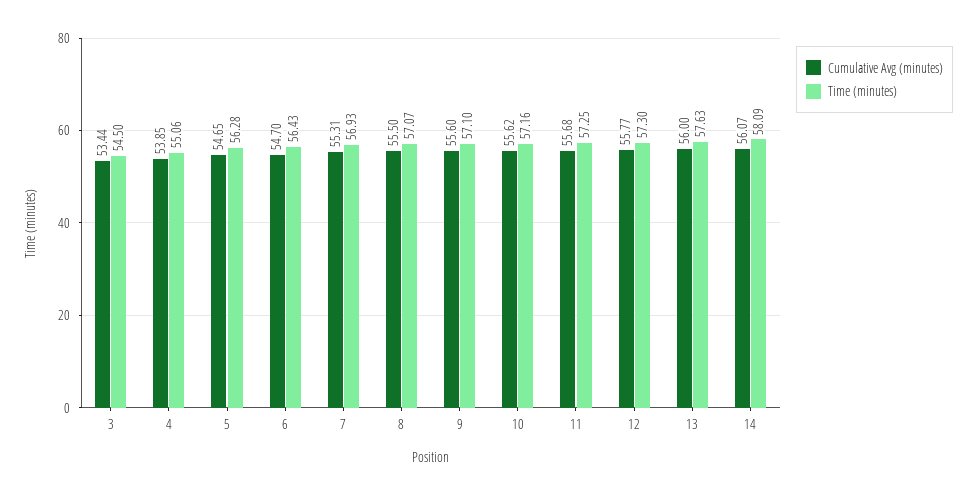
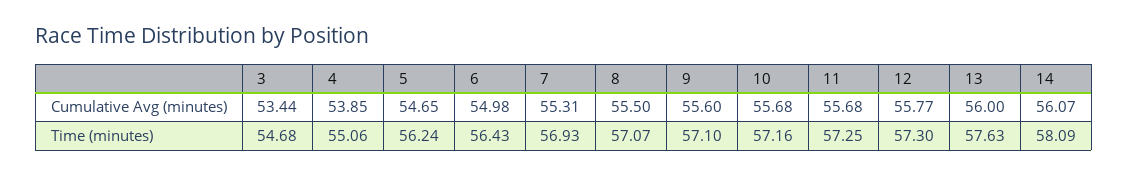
Time (minutes), 3: 54.5 -> 54.68
Time (minutes), 5: 56.28 -> 56.24
Cumulative Avg (minutes), 6: 54.7 -> 54.98
Cumulative Avg (minutes), 10: 55.62 -> 55.68

